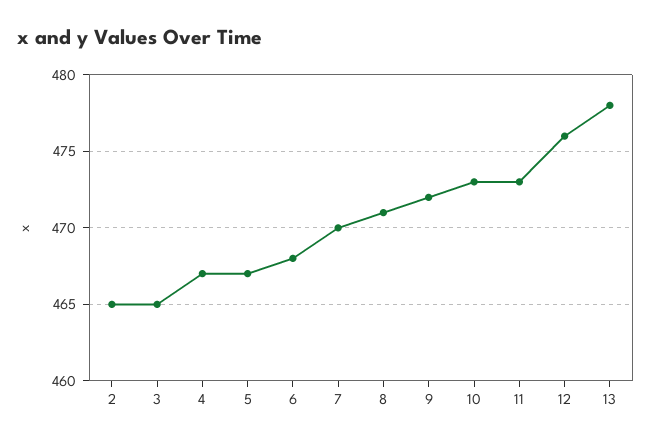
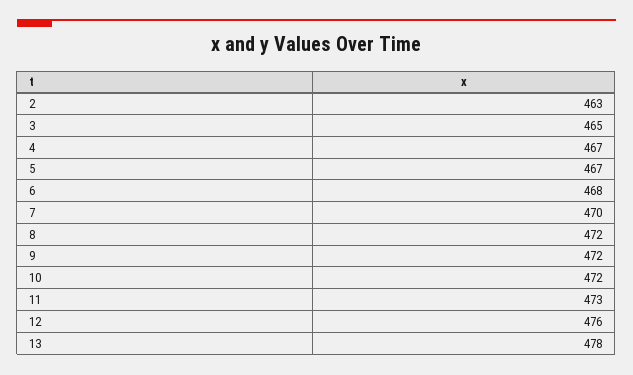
2: 465 -> 463
8: 471 -> 472
10: 473 -> 472

